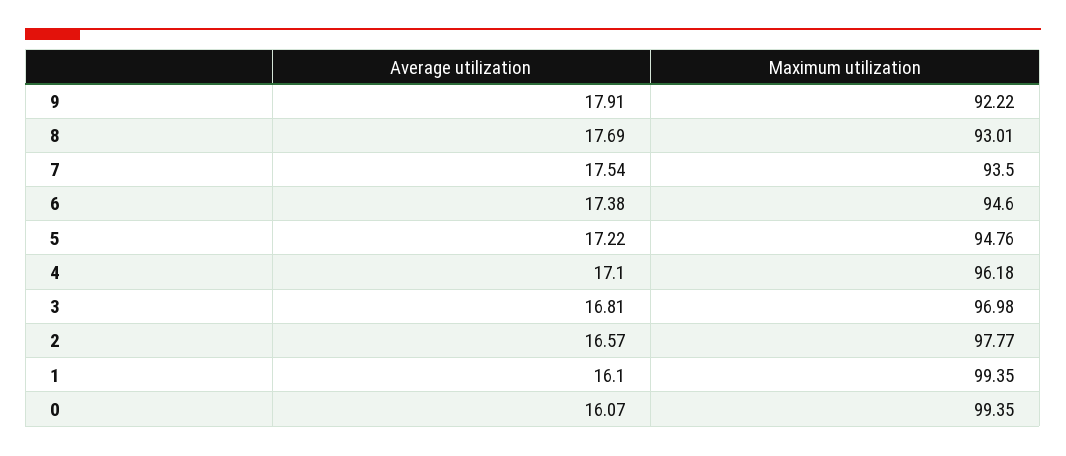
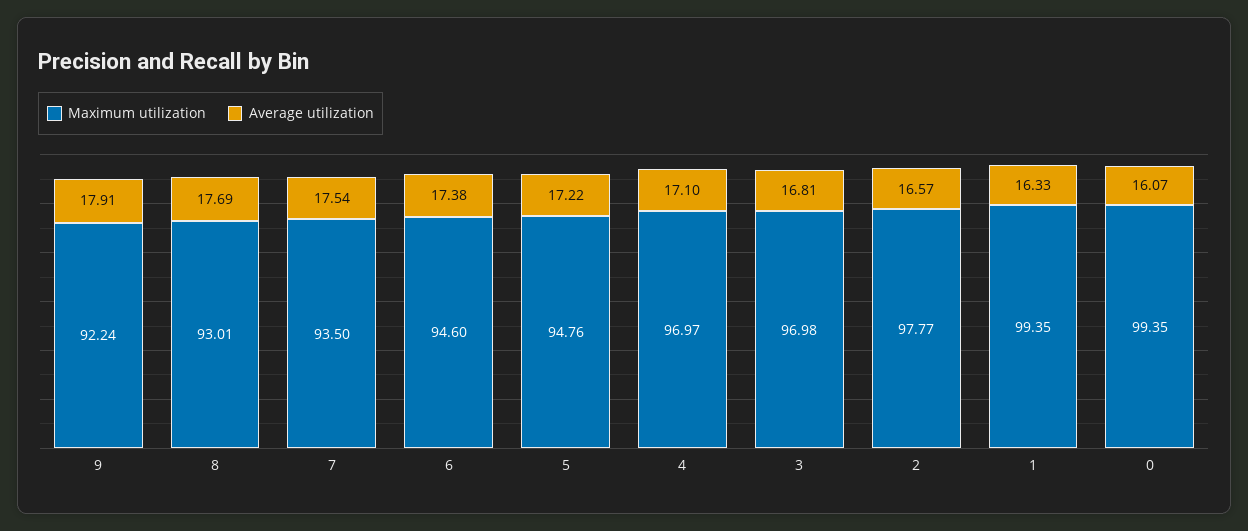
Maximum utilization, 9: 92.22 -> 92.24
Maximum utilization, 4: 96.18 -> 96.97
Average utilization, 1: 16.1 -> 16.33

